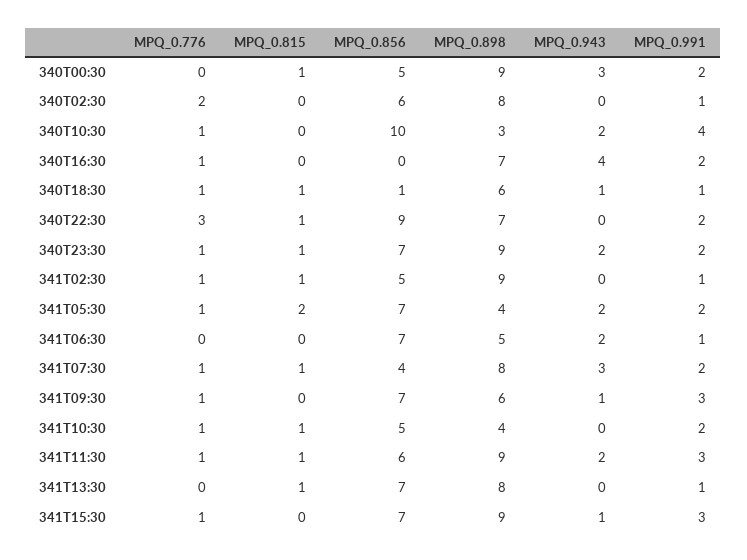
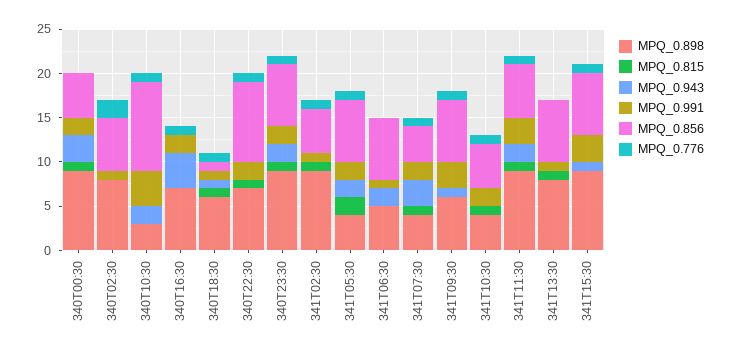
MPQ_0.776, 340T22:30: 3 -> 1
MPQ_0.898, 341T07:30: 8 -> 4

